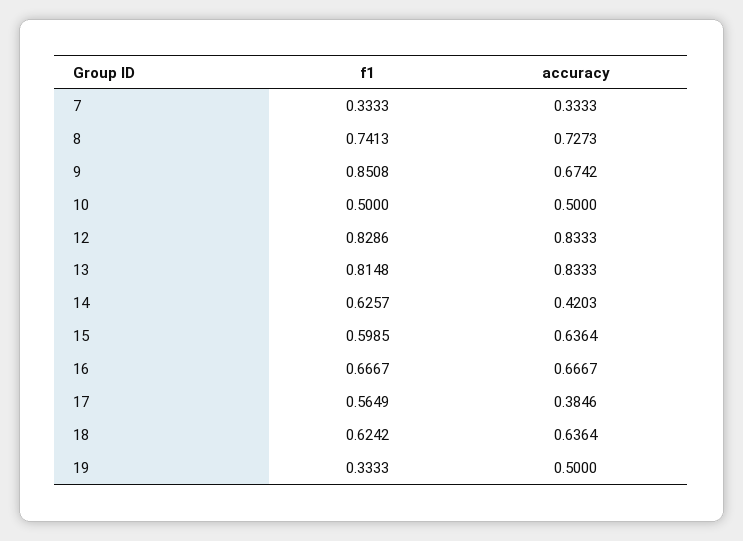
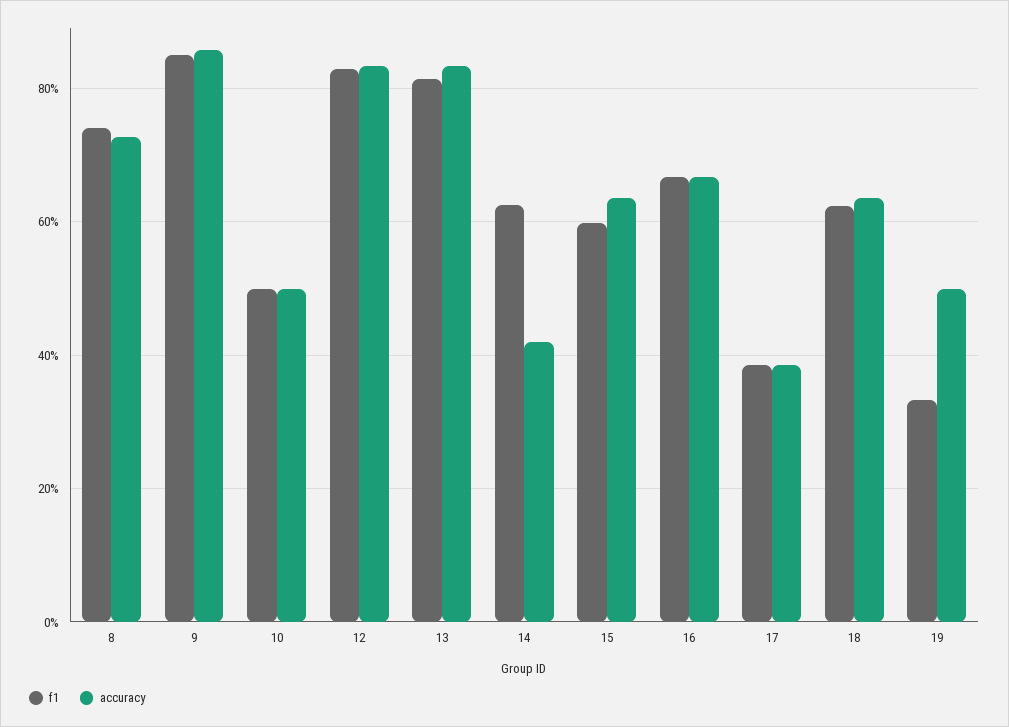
f1, 7: 0.3333 -> none
accuracy, 7: 0.3333 -> none
accuracy, 9: 0.6742 -> 0.86
f1, 17: 0.5649 -> 0.38

